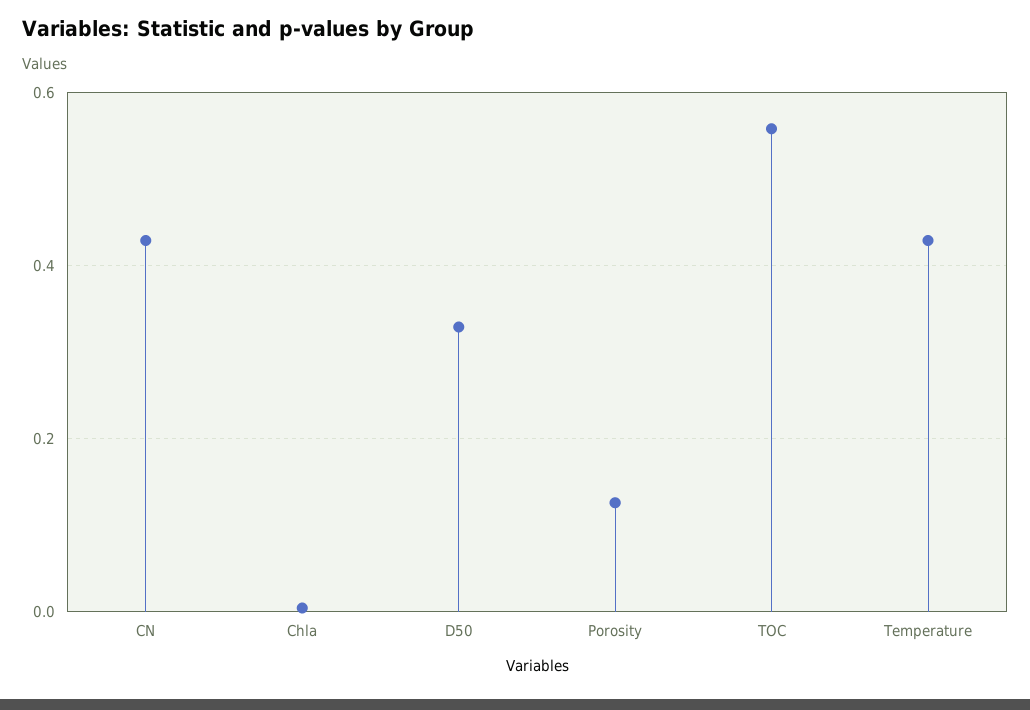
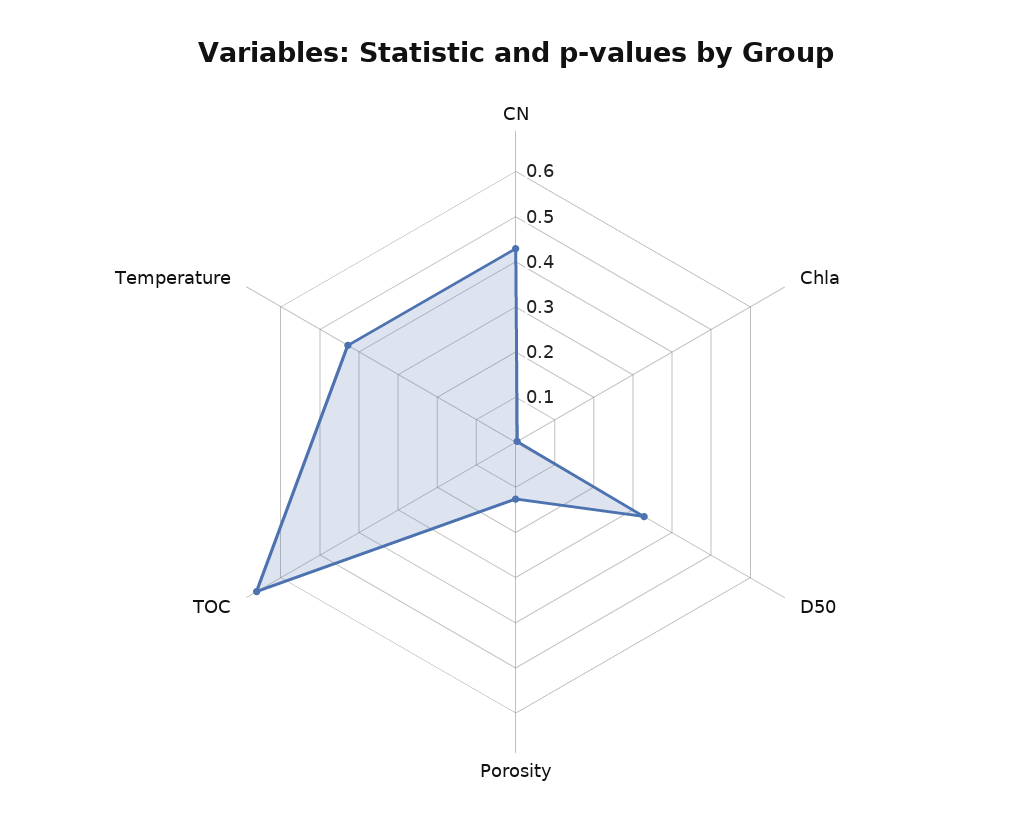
TOC: 0.56 -> 0.66

